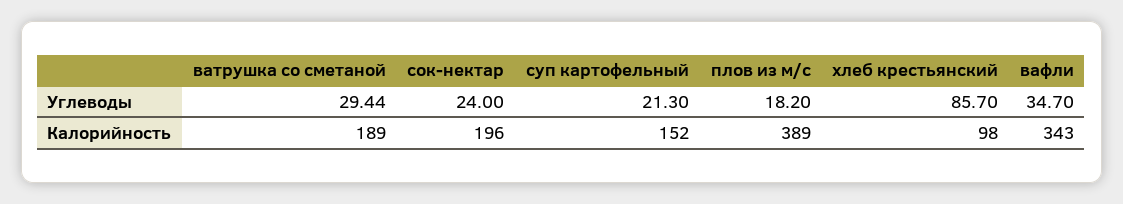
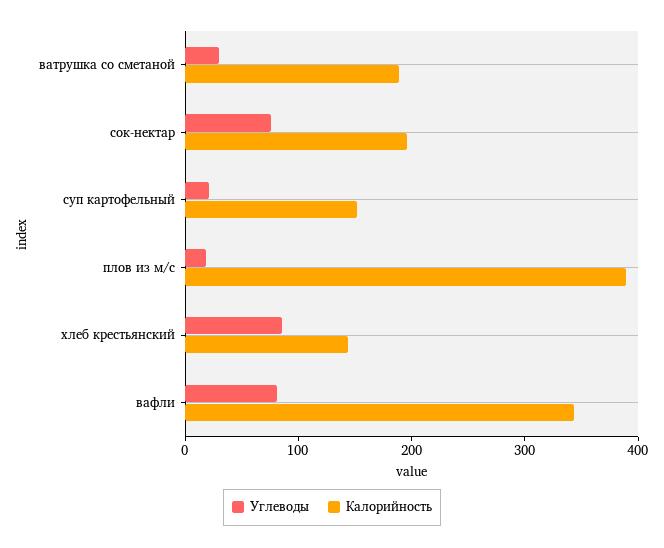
Углеводы, сок-нектар: 24 -> 80
Углеводы, вафли: 34.7 -> 80
Калорийность, хлеб крестьянский: 98 -> 140

